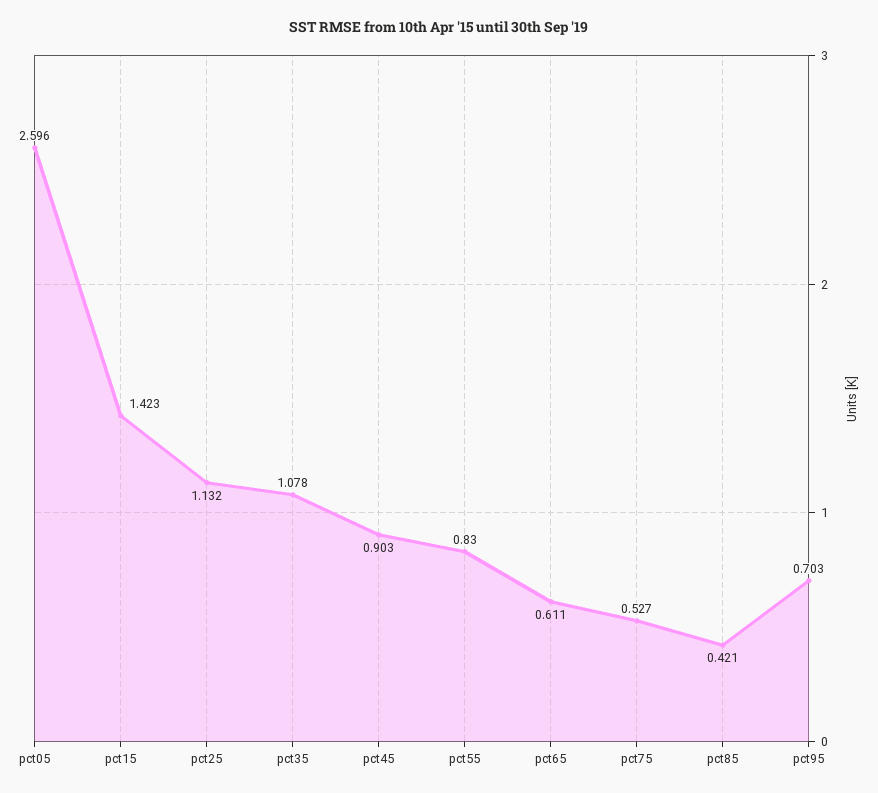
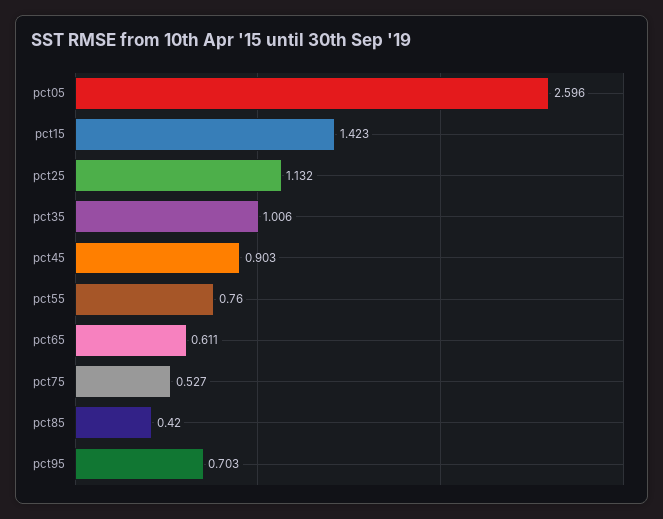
pct35: 1.078 -> 1.006
pct55: 0.83 -> 0.76
pct85: 0.421 -> 0.42

